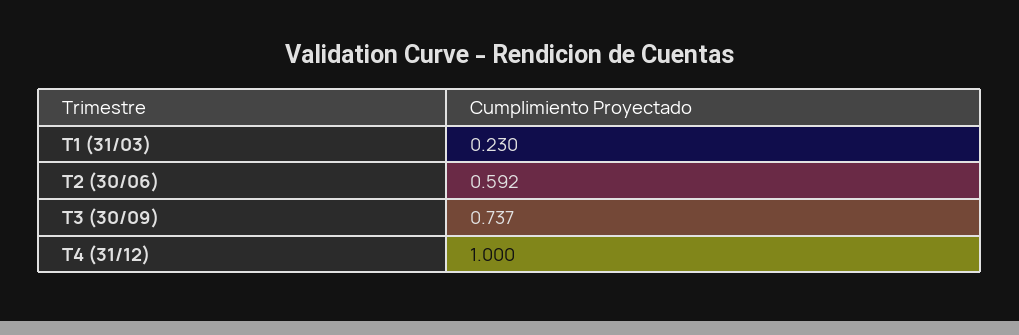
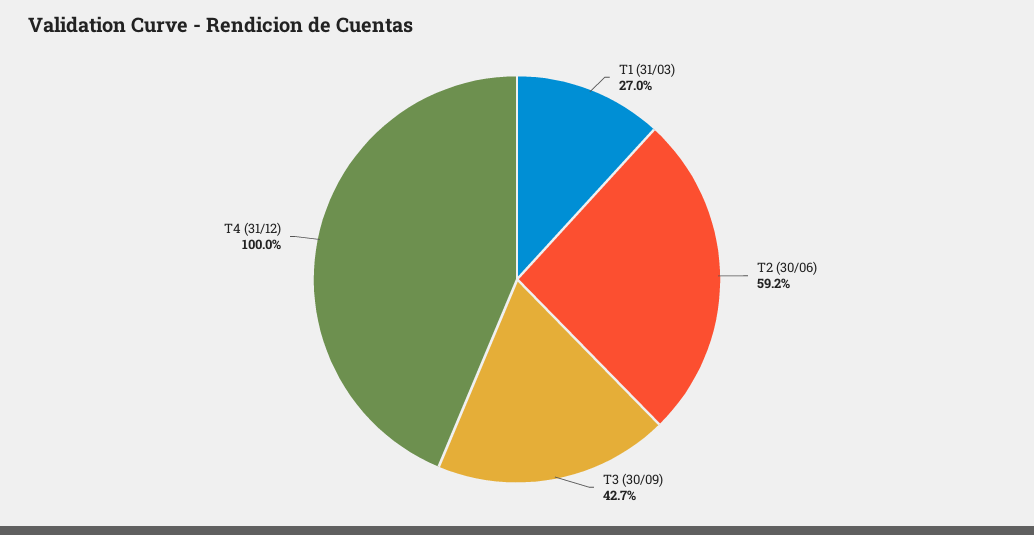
T1 (31/03): 0.23 -> 0.27
T3 (30/09): 0.737 -> 0.427

